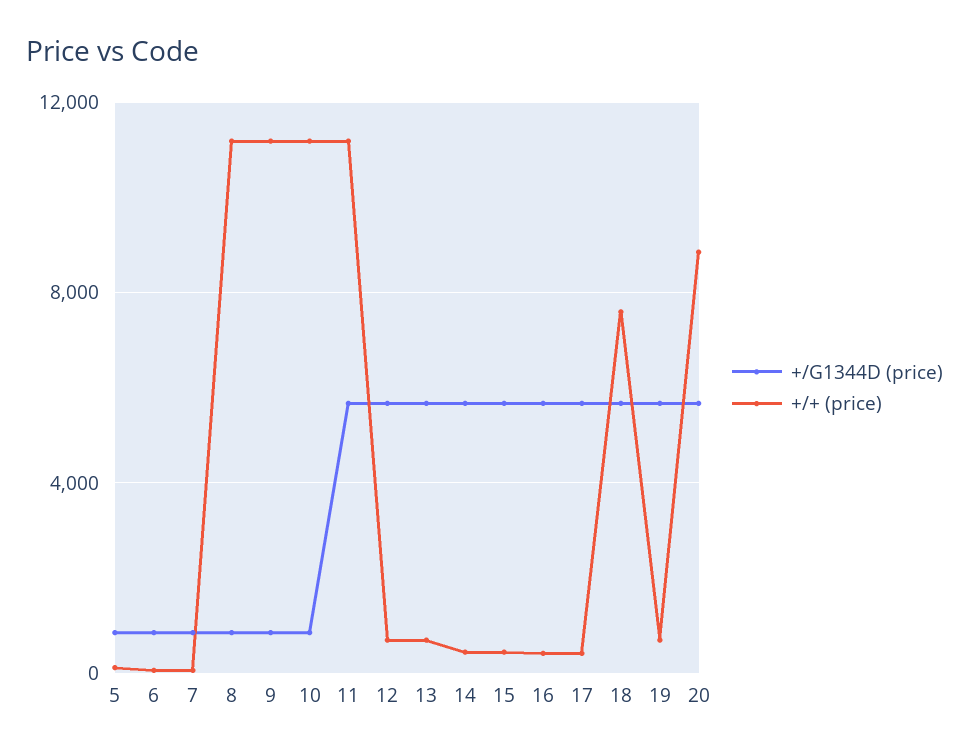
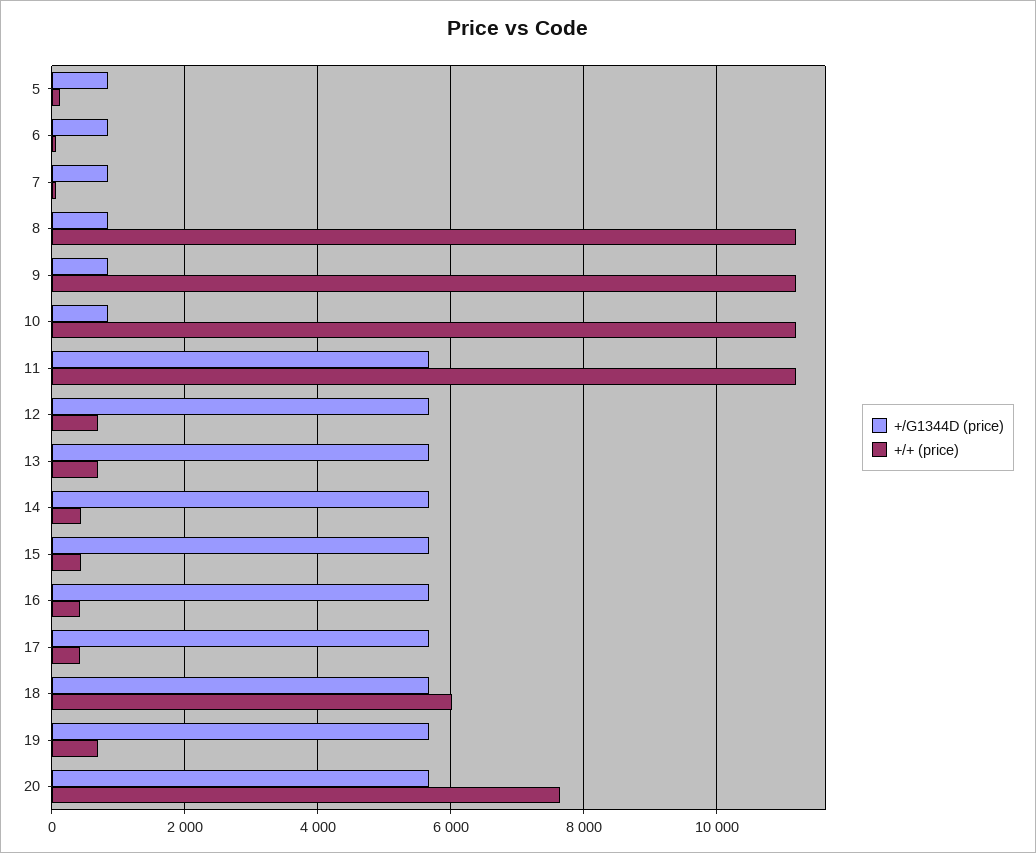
+/+ (price), 18: 7500 -> 6000
+/+ (price), 20: 9000 -> 7600

